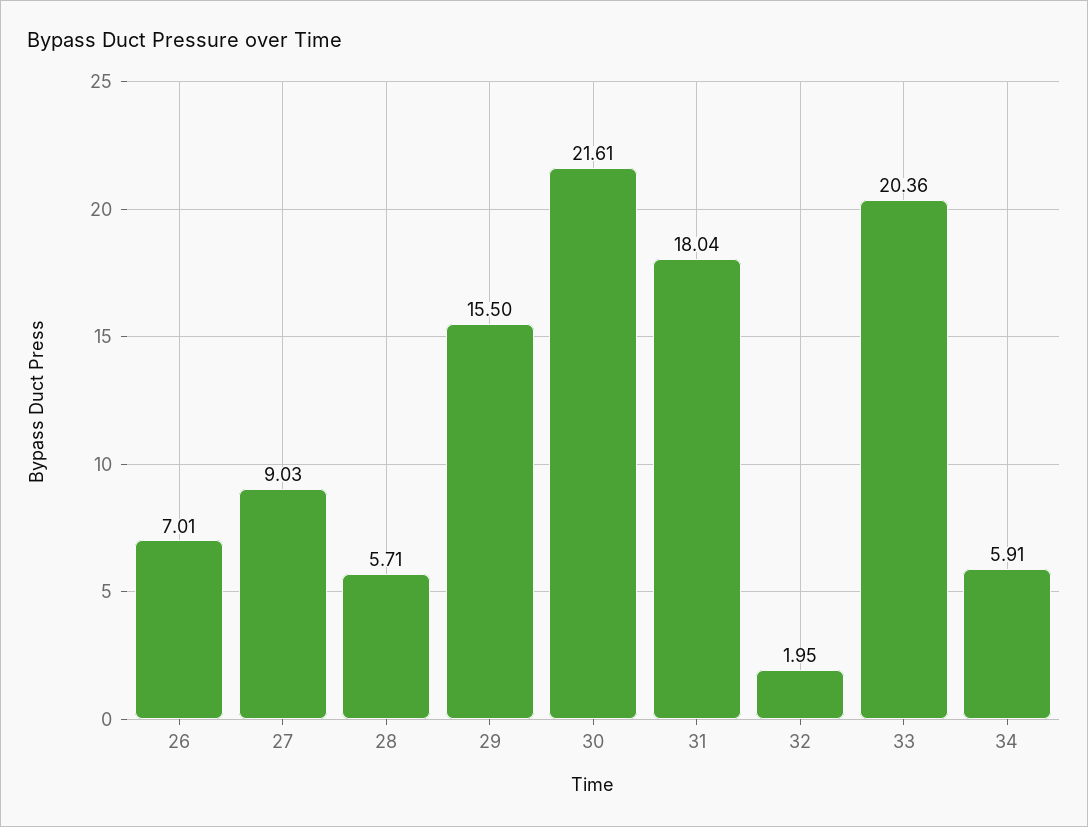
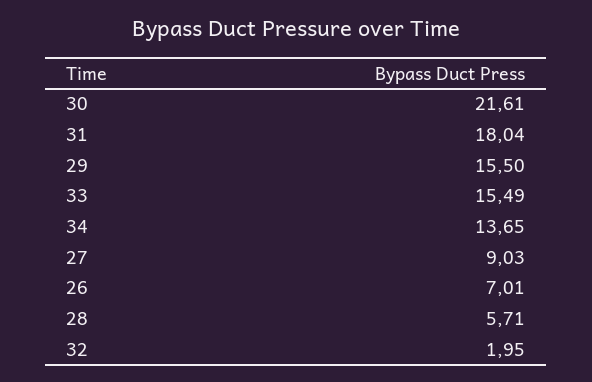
33: 20.36 -> 15.49
34: 5.91 -> 13.65

